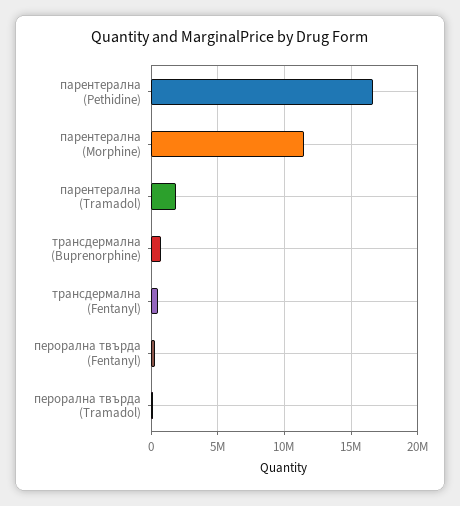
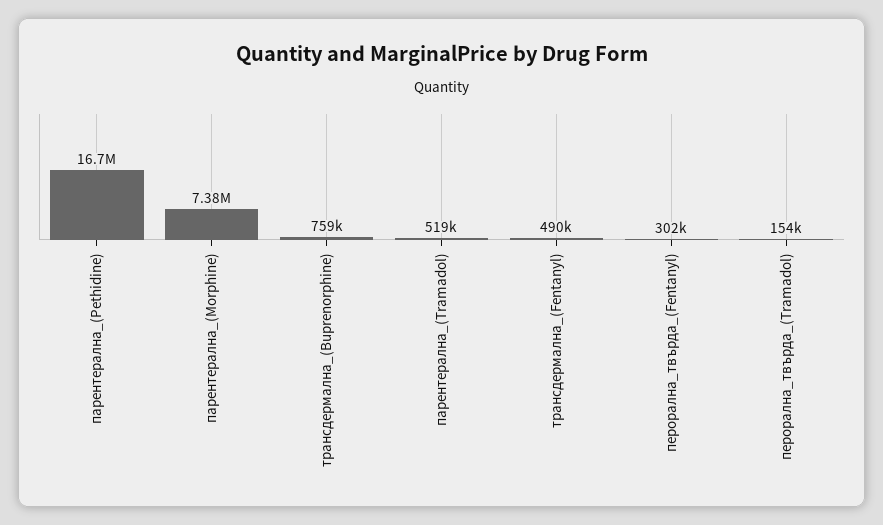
парентерална (Morphine): 11500000 -> 7380000
парентерална (Tramadol): 2000000 -> 519000

